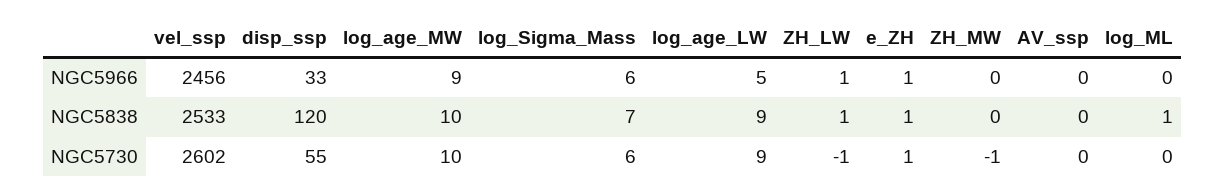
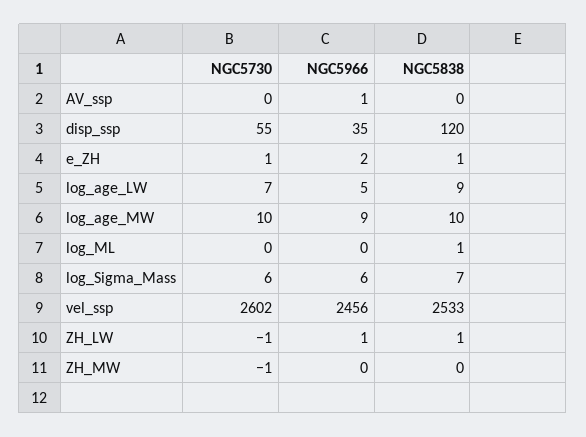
disp_ssp, NGC5966: 33 -> 35
e_ZH, NGC5966: 1 -> 2
AV_ssp, NGC5966: 0 -> 1
log_age_LW, NGC5730: 9 -> 7

